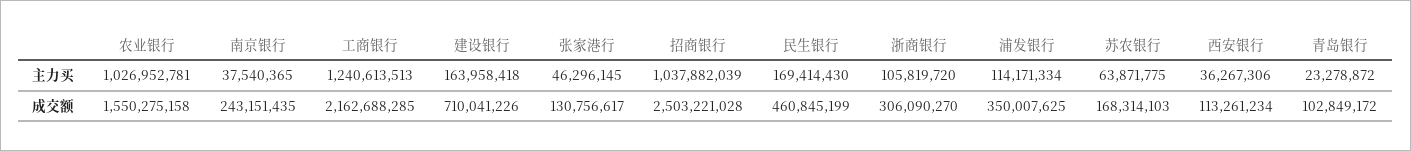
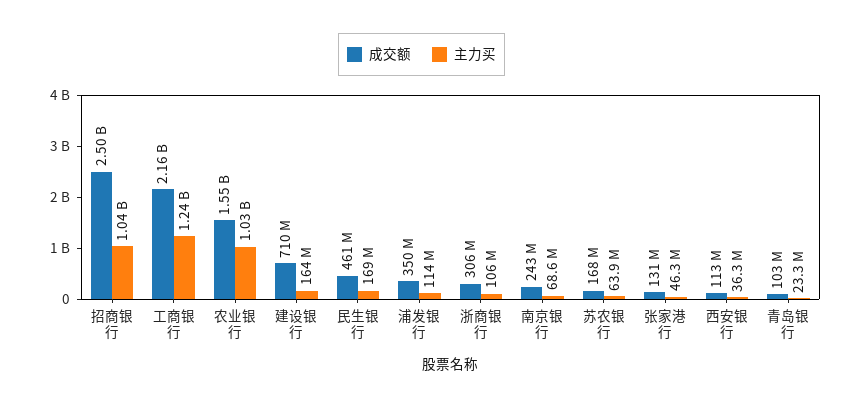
主力买, 南京银行: 37540365 -> 68600000

